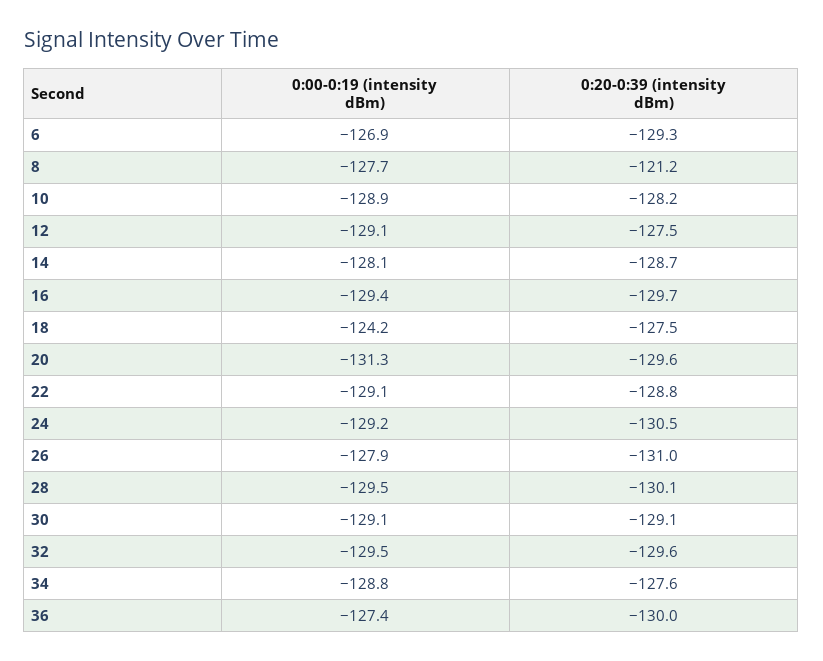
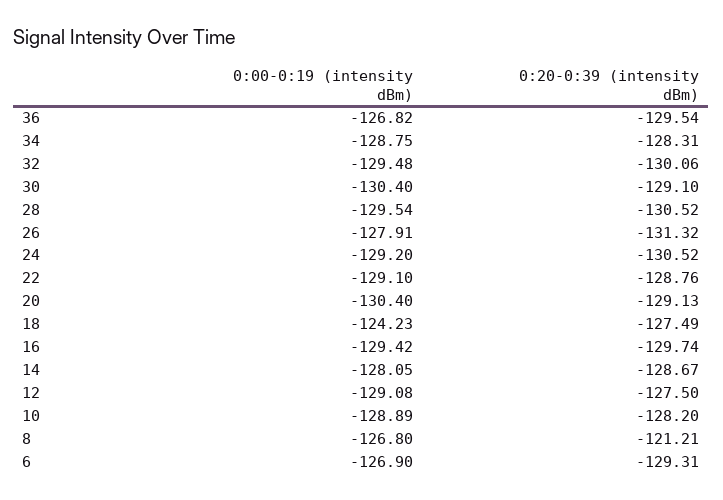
0:00-0:19 (intensity dBm), 8: -127.7 -> -126.8
0:00-0:19 (intensity dBm), 20: -131.3 -> -130.4
0:20-0:39 (intensity dBm), 20: -129.6 -> -129.13
0:20-0:39 (intensity dBm), 26: -131 -> -131.32
0:20-0:39 (intensity dBm), 28: -130.1 -> -130.52
0:00-0:19 (intensity dBm), 30: -129.1 -> -130.4
0:20-0:39 (intensity dBm), 32: -129.6 -> -130.06
0:20-0:39 (intensity dBm), 34: -127.6 -> -128.31
0:00-0:19 (intensity dBm), 36: -127.4 -> -126.82
0:20-0:39 (intensity dBm), 36: -130 -> -129.54

